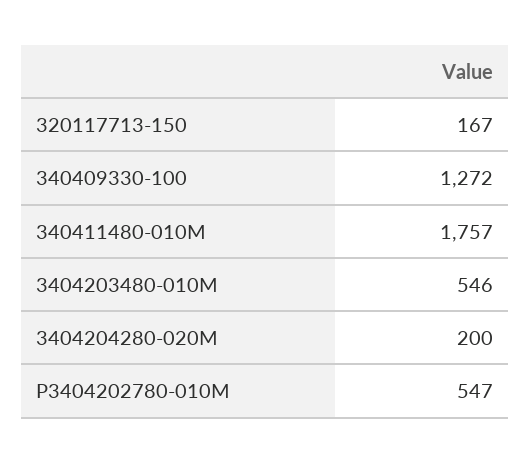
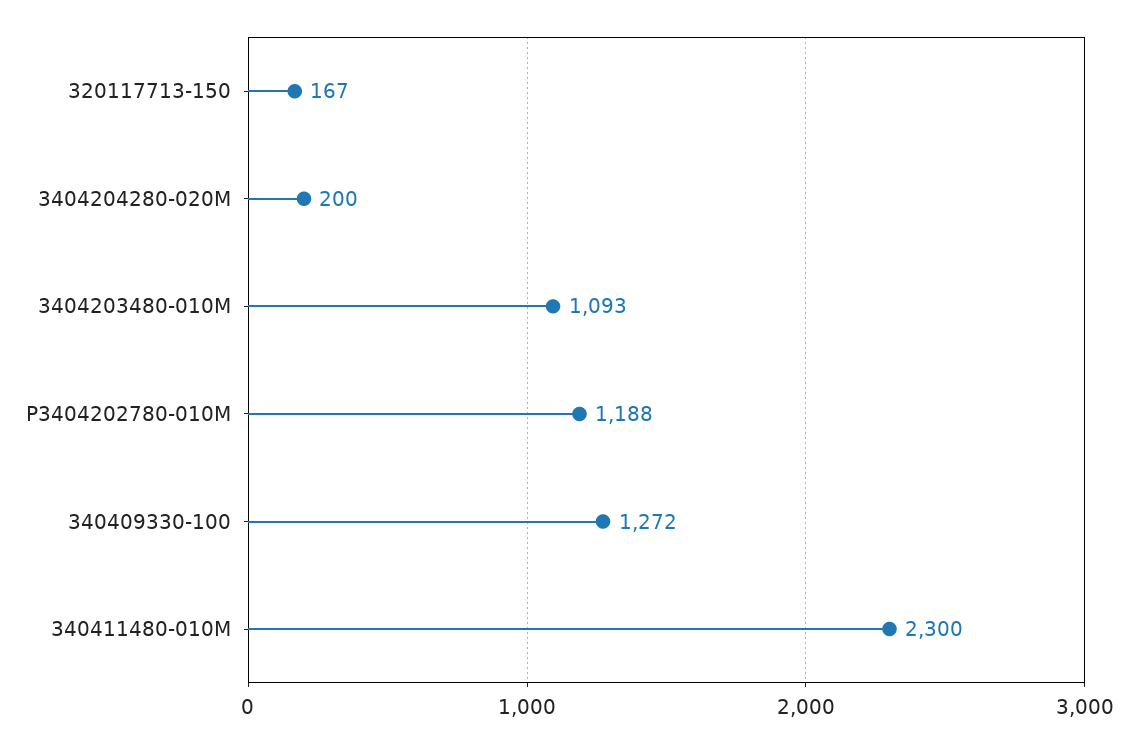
340411480-010M: 1757 -> 2300
3404203480-010M: 546 -> 1093
P3404202780-010M: 547 -> 1188

